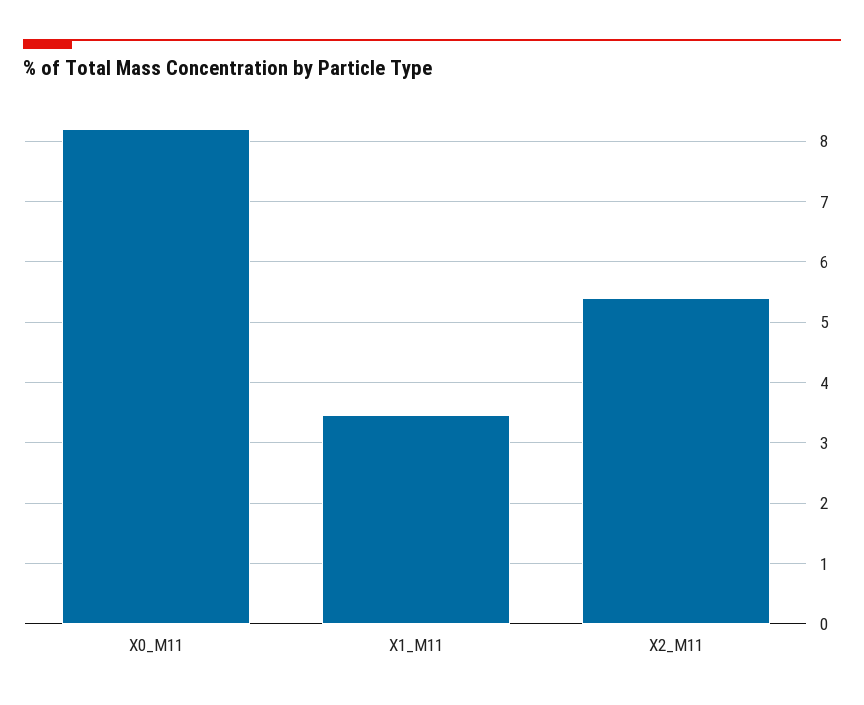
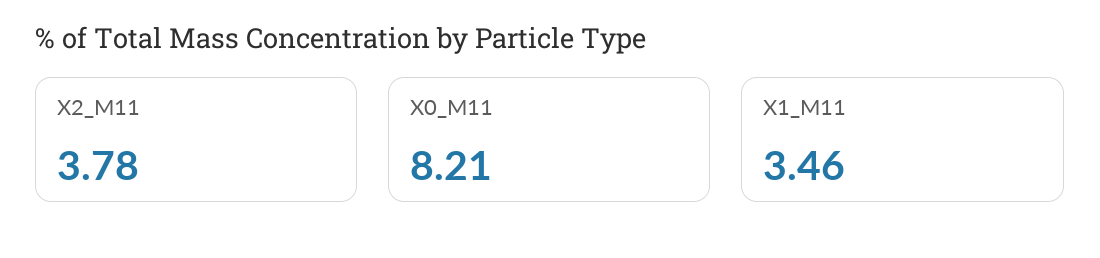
X2_M11: 5.4 -> 3.78

